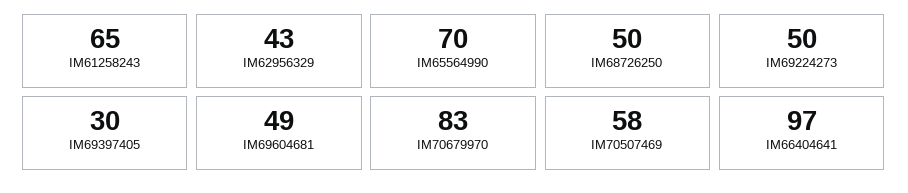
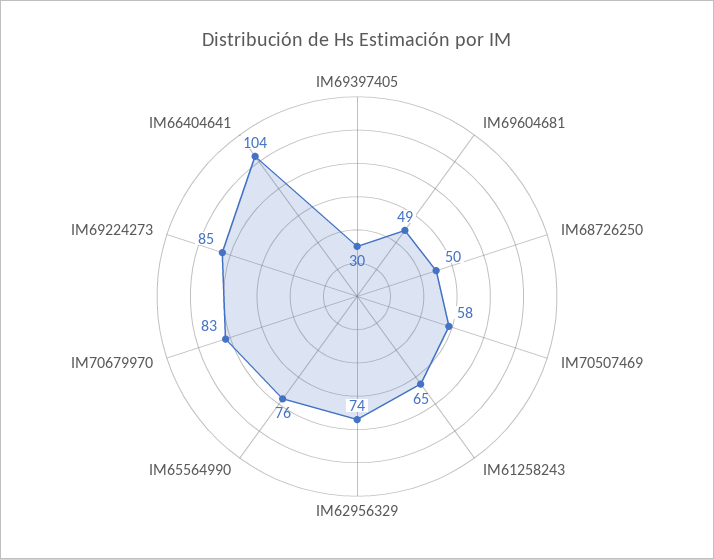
IM62956329: 43 -> 74
IM65564990: 70 -> 76
IM69224273: 50 -> 85
IM66404641: 97 -> 104

